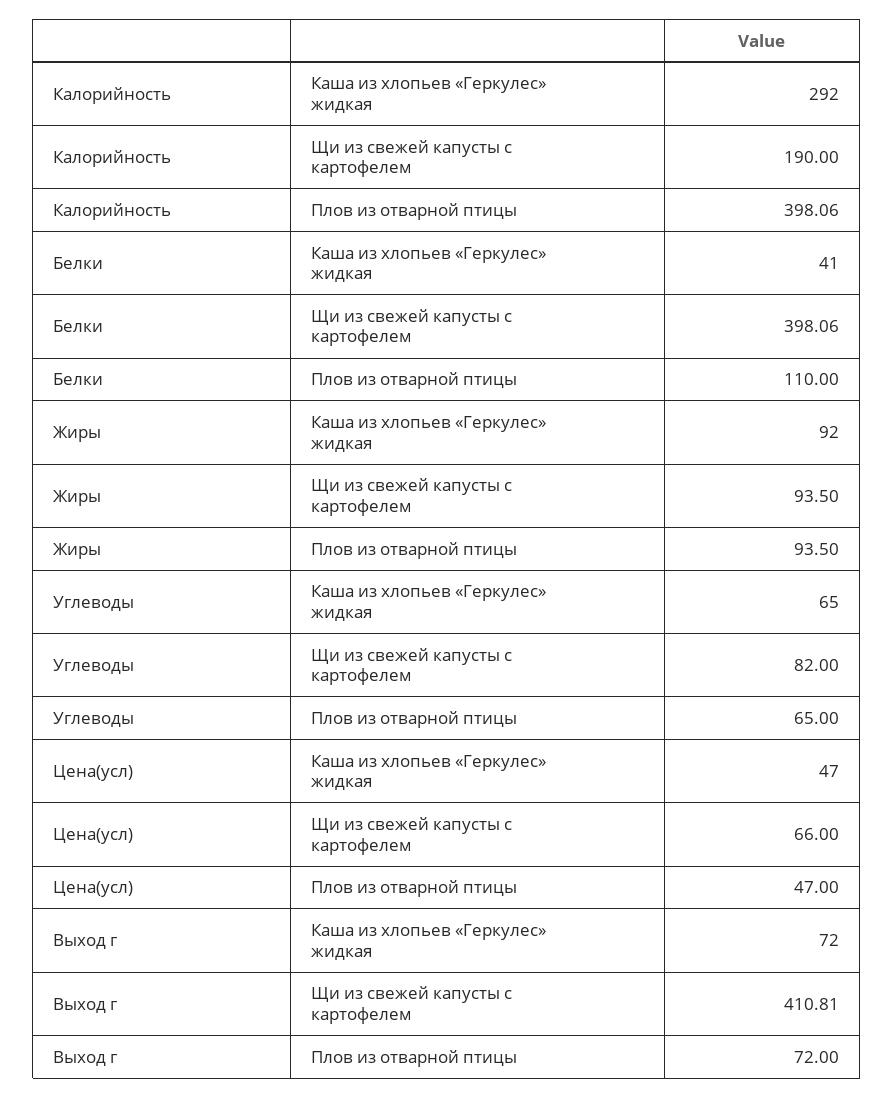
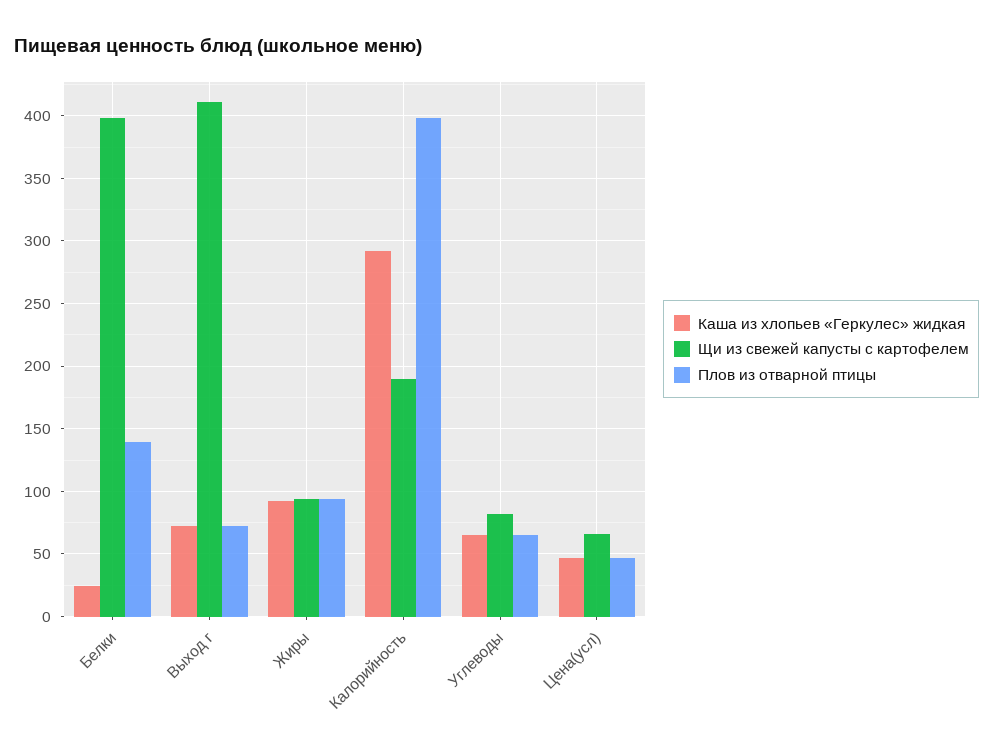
Каша из хлопьев «Геркулес» жидкая, Белки: 41 -> 25
Плов из отварной птицы, Белки: 110 -> 140

